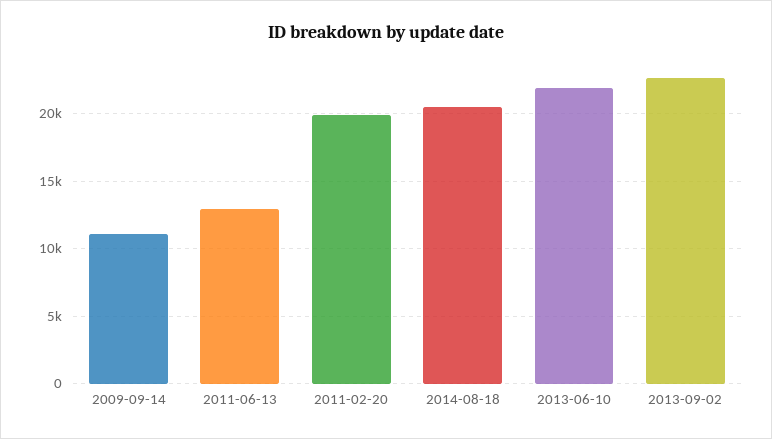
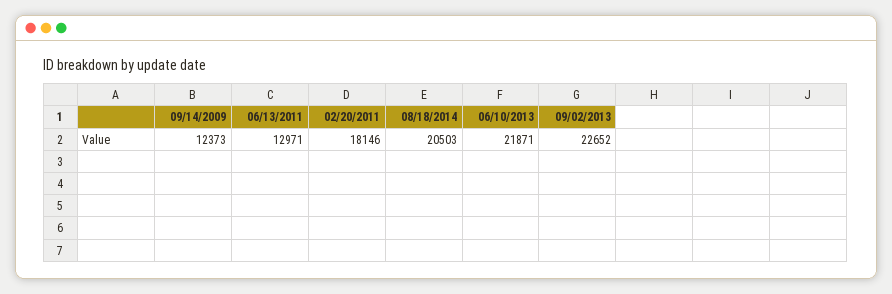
2009-09-14: 11000 -> 12373
2011-02-20: 20000 -> 18146

